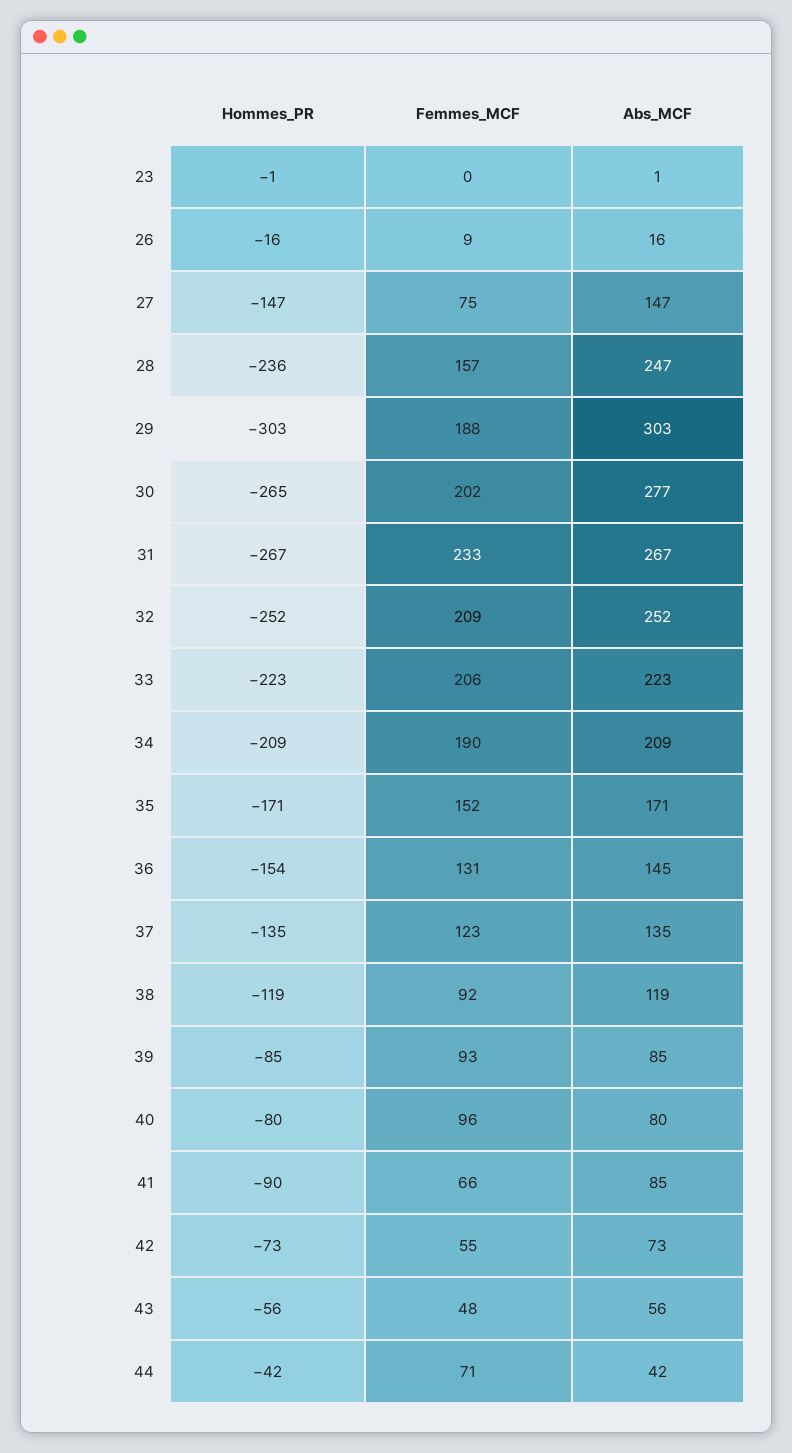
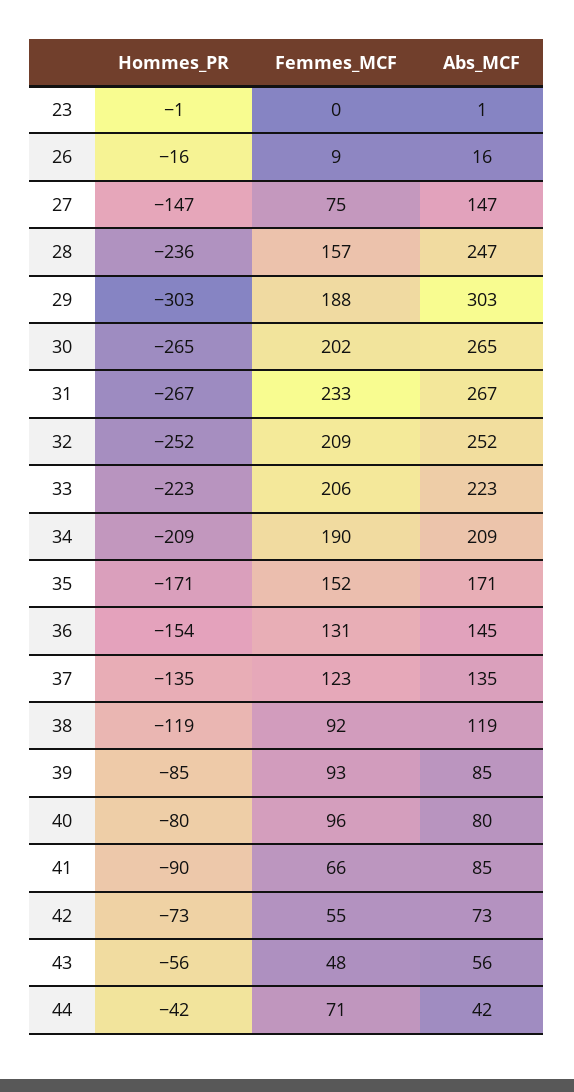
Abs_MCF, 30: 277 -> 265

